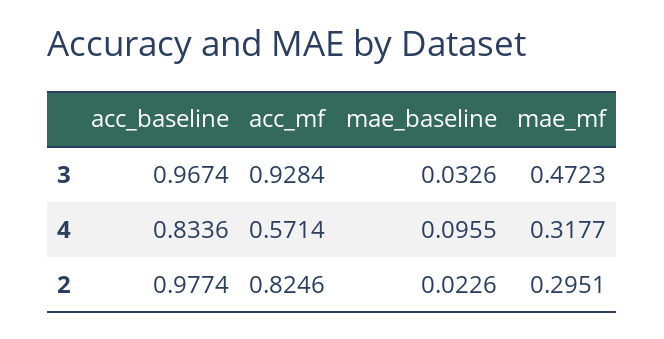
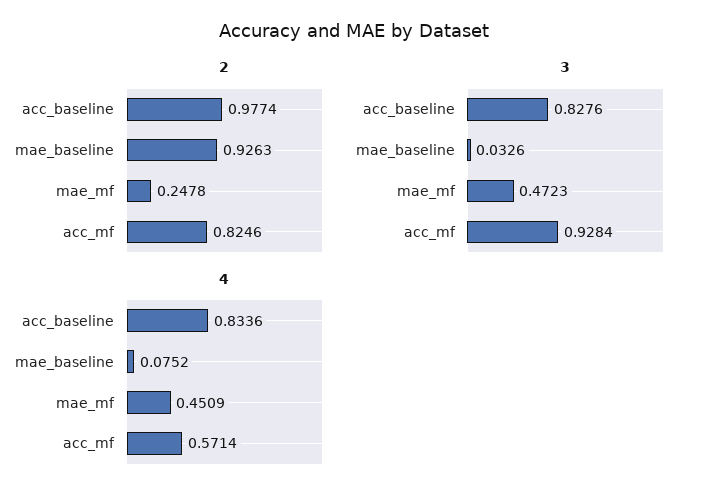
3, acc_baseline: 0.9674 -> 0.8276
4, mae_baseline: 0.0955 -> 0.0752
4, mae_mf: 0.3177 -> 0.4509
2, mae_baseline: 0.0226 -> 0.9263
2, mae_mf: 0.2951 -> 0.2478

